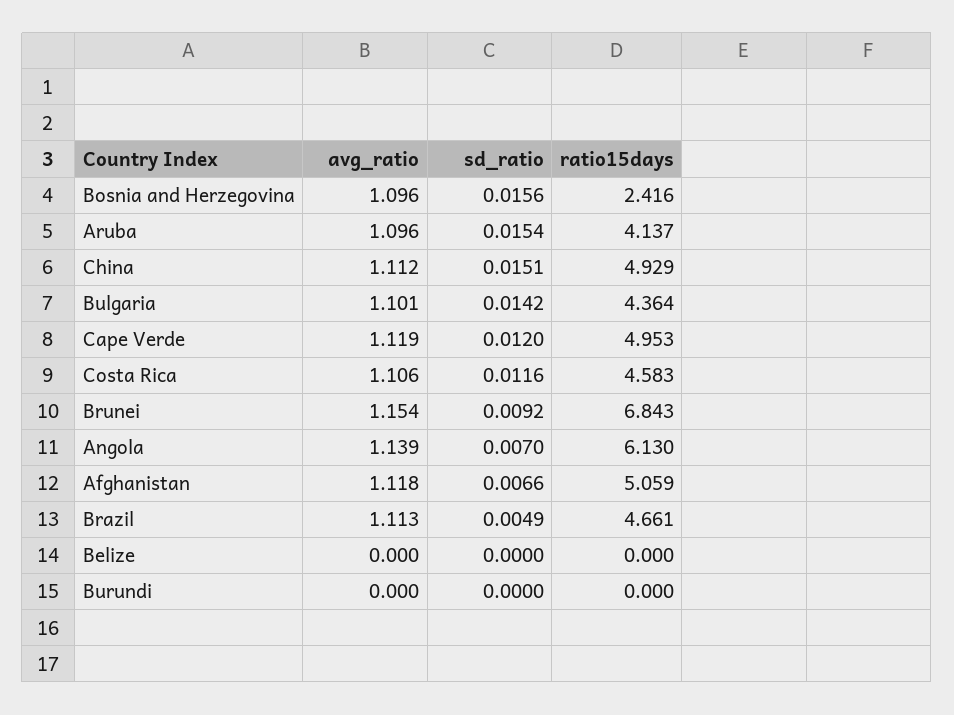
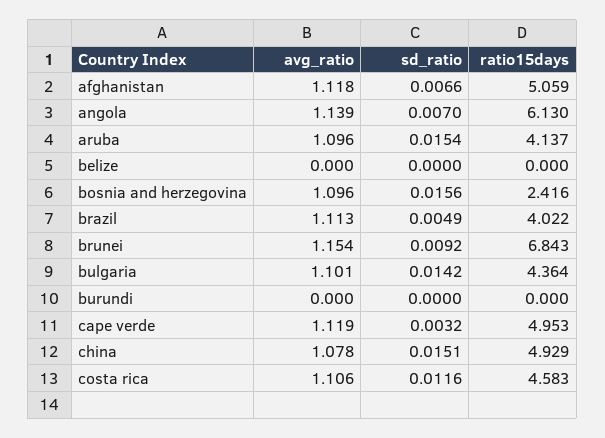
avg_ratio, China: 1.112 -> 1.078
sd_ratio, Cape Verde: 0.012 -> 0.0032
ratio15days, Brazil: 4.661 -> 4.022

